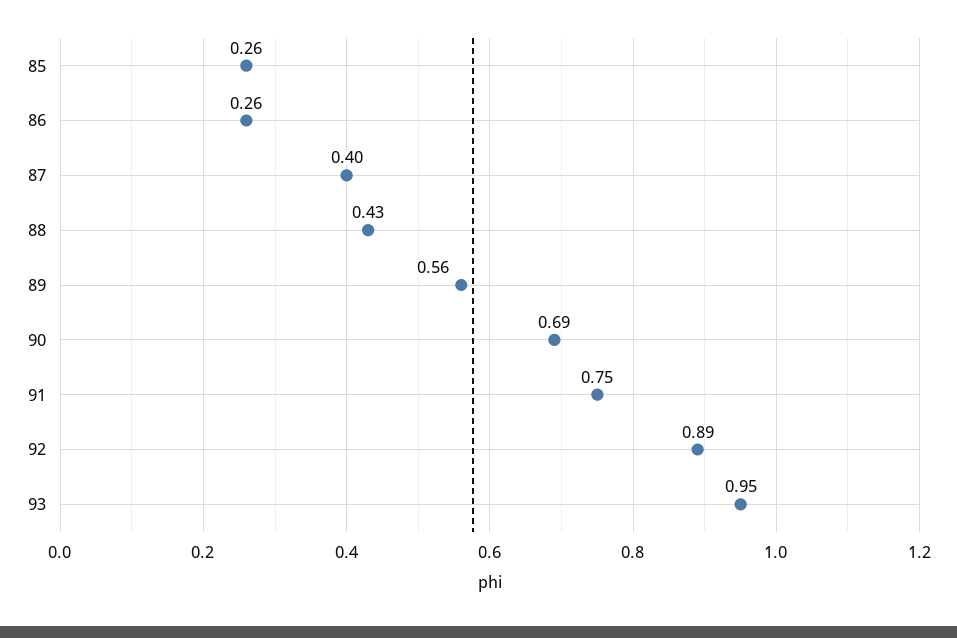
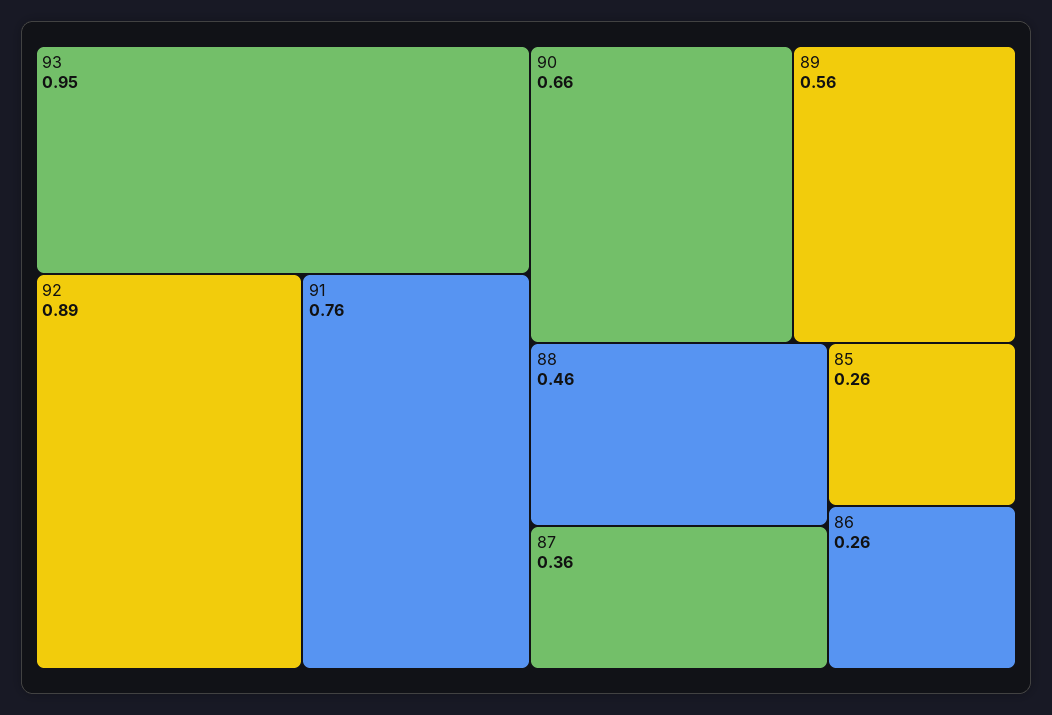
87: 0.4 -> 0.36
88: 0.43 -> 0.46
90: 0.69 -> 0.66
91: 0.75 -> 0.76

